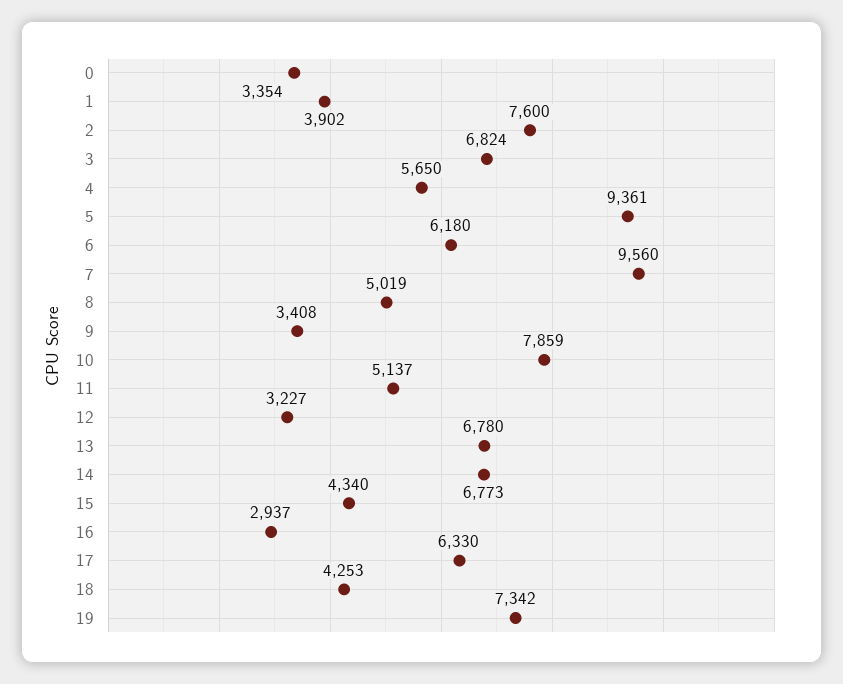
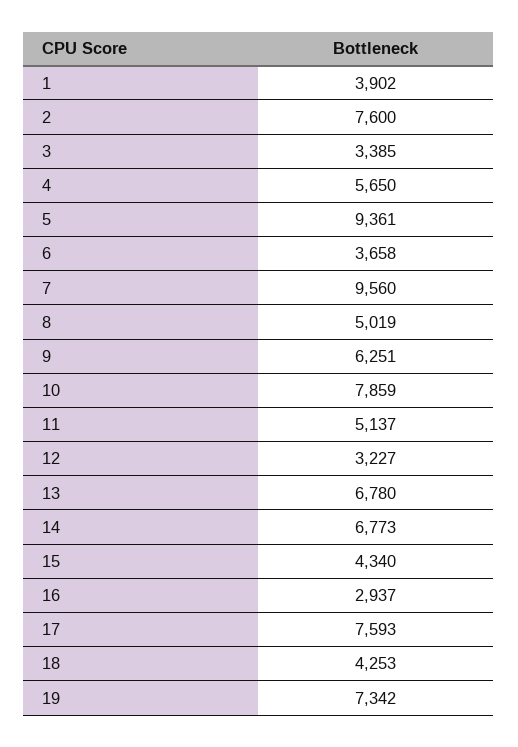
0: 3354 -> none
3: 6824 -> 3385
6: 6180 -> 3658
9: 3408 -> 6251
17: 6330 -> 7593

